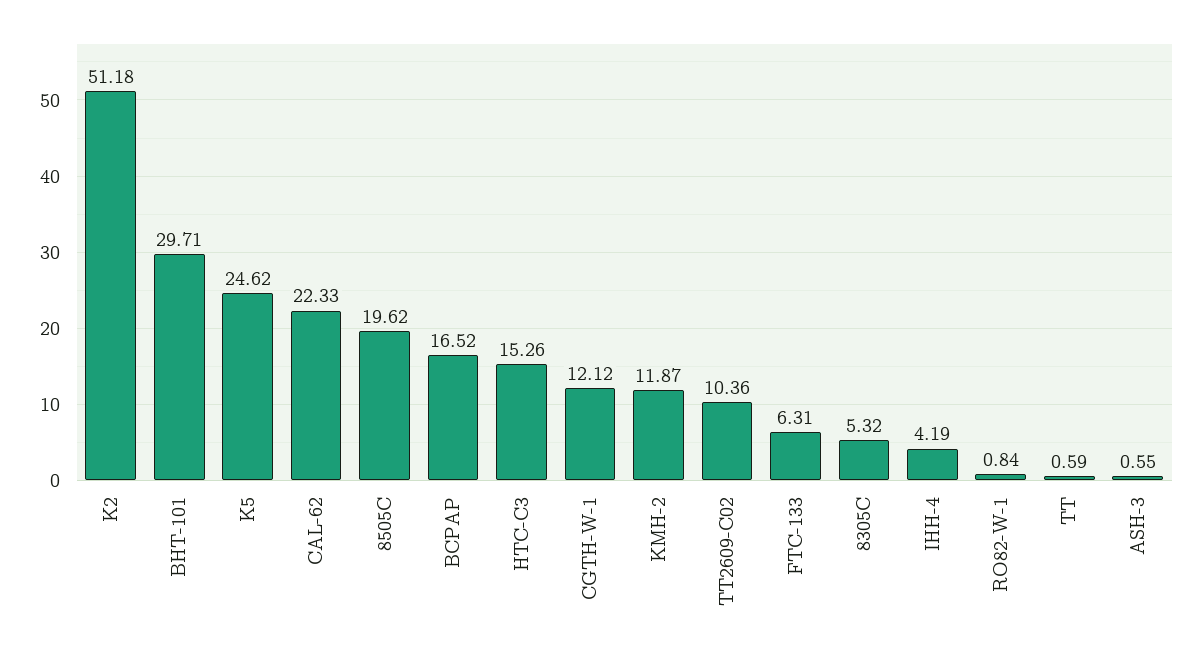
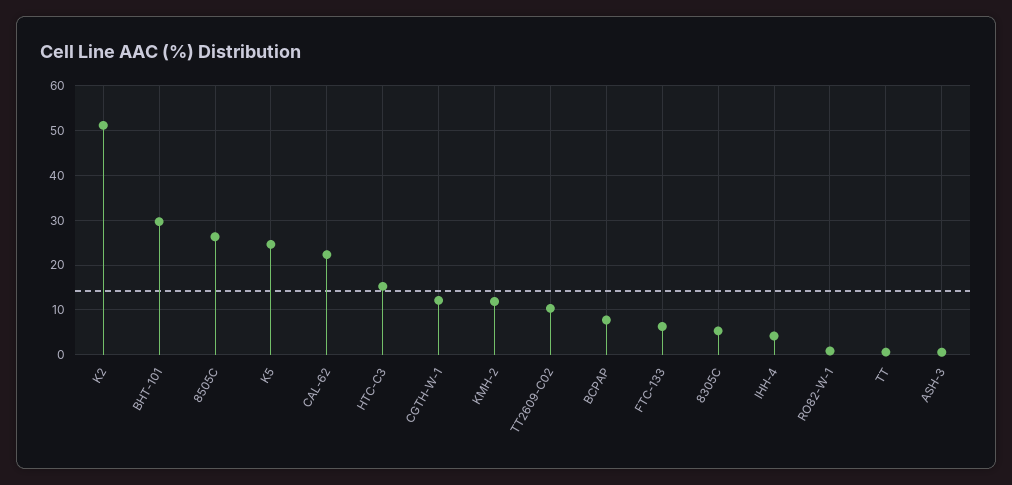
8505C: 19.62 -> 26
BCPAP: 16.52 -> 8

